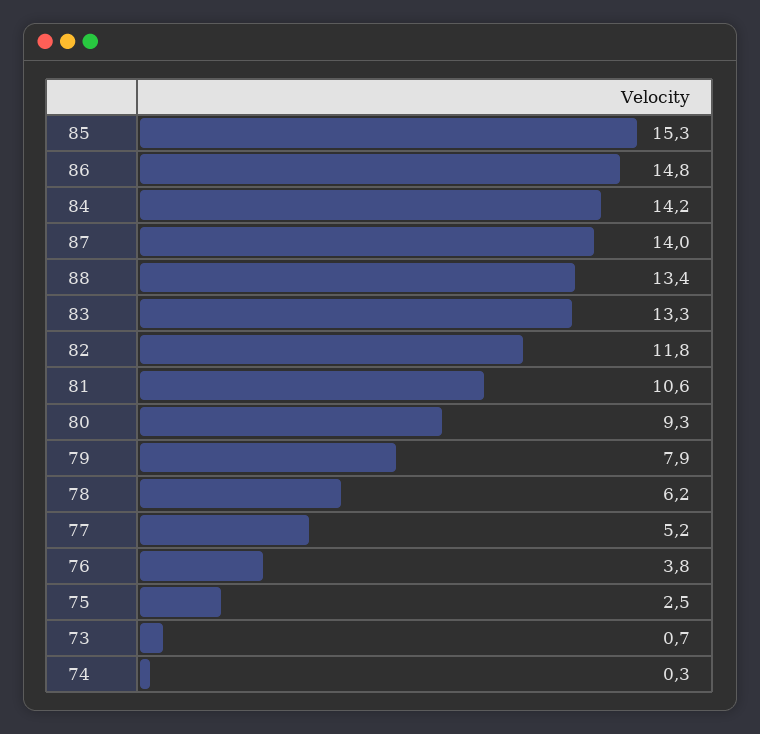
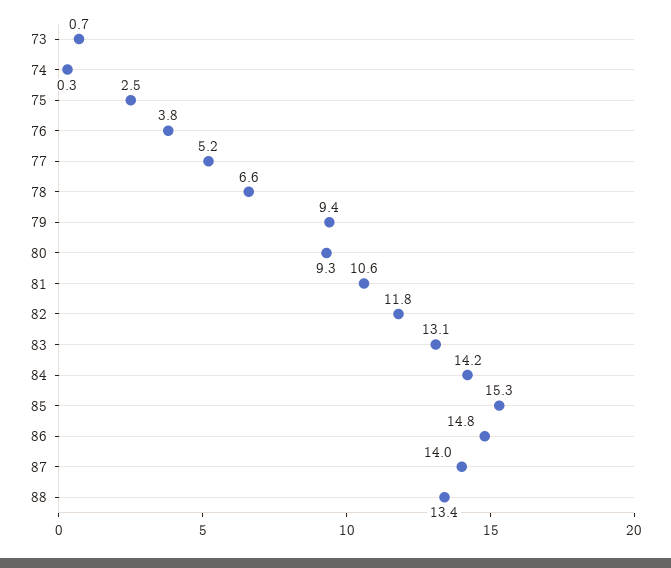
83: 13.3 -> 13.1
79: 7.9 -> 9.4
78: 6.2 -> 6.6

